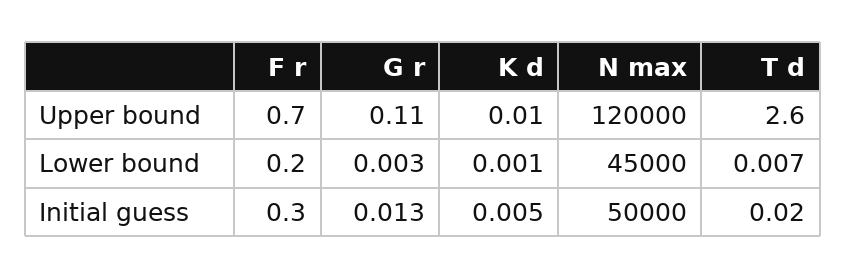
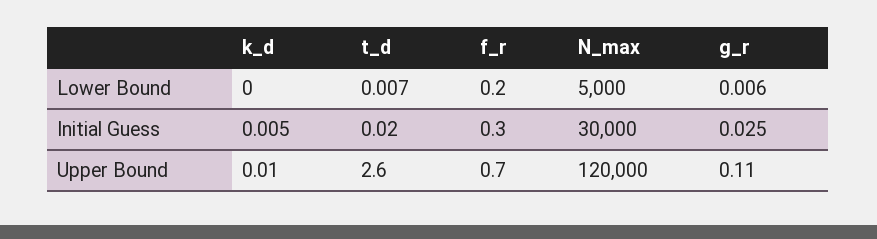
G r, Lower bound: 0.003 -> 0.006
K d, Lower bound: 0.001 -> 0
N max, Lower bound: 45000 -> 5000
G r, Initial guess: 0.013 -> 0.025
N max, Initial guess: 50000 -> 30000

